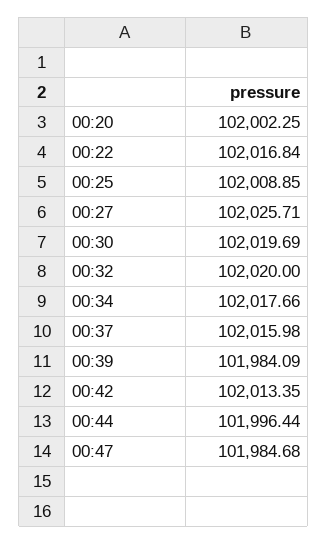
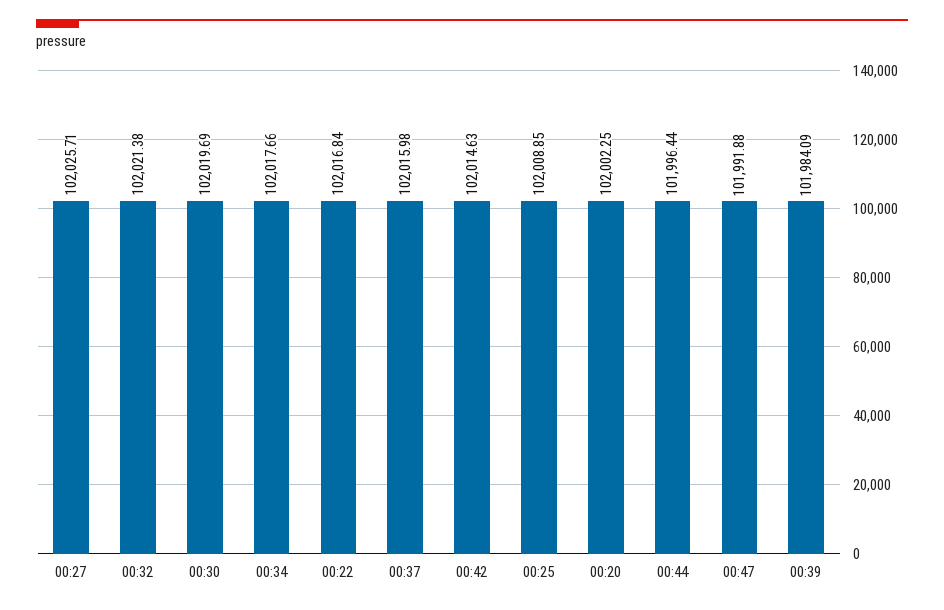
00:32: 102020 -> 102021.38
00:42: 102013.35 -> 102014.63
00:47: 101984.68 -> 101991.88

